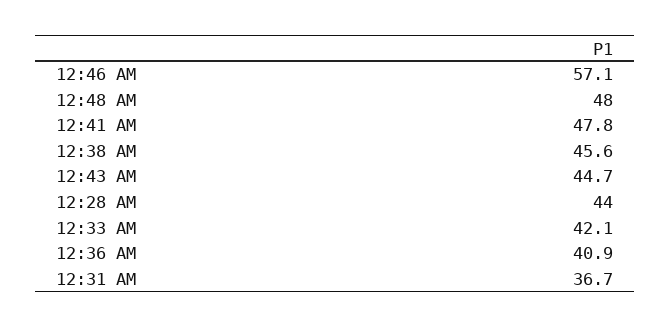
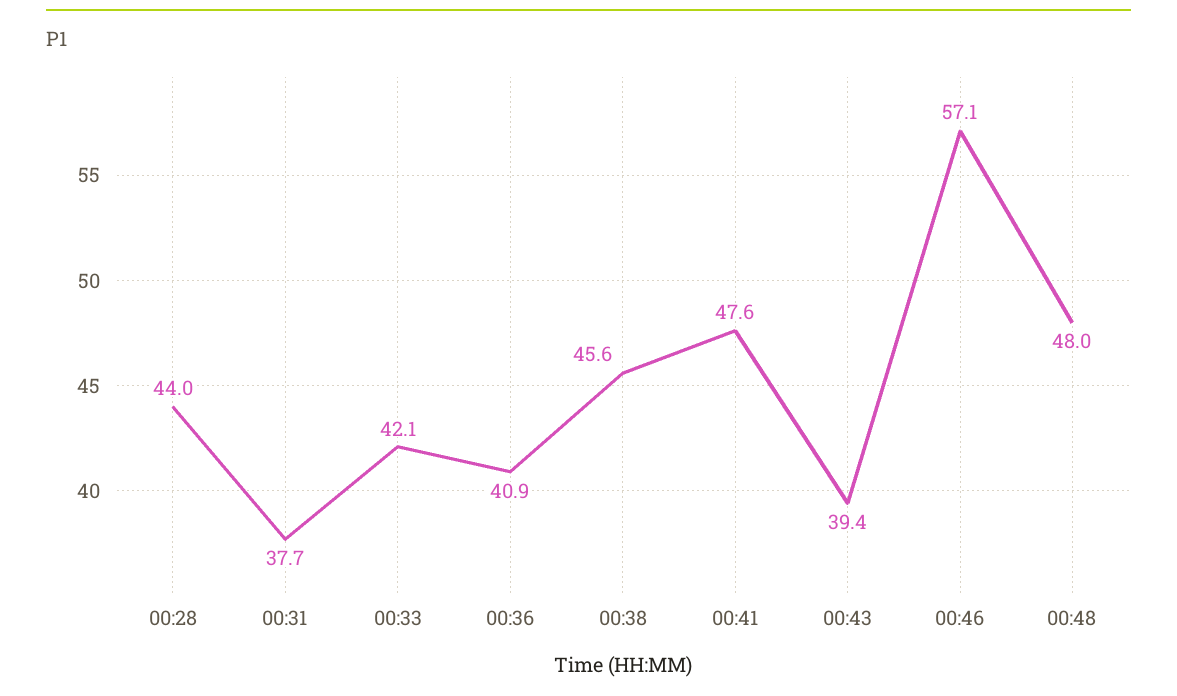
12:41 AM: 47.8 -> 47.6
12:43 AM: 44.7 -> 39.4
12:31 AM: 36.7 -> 37.7

